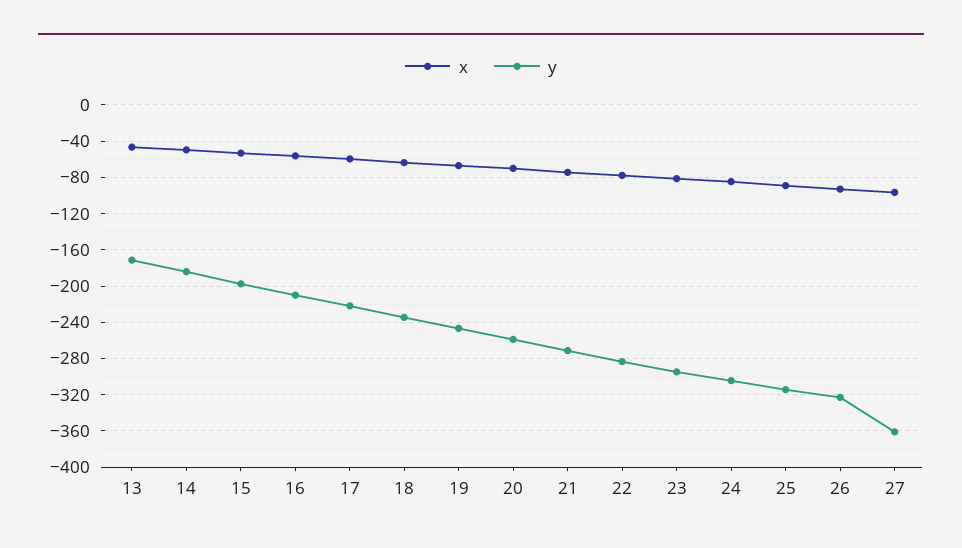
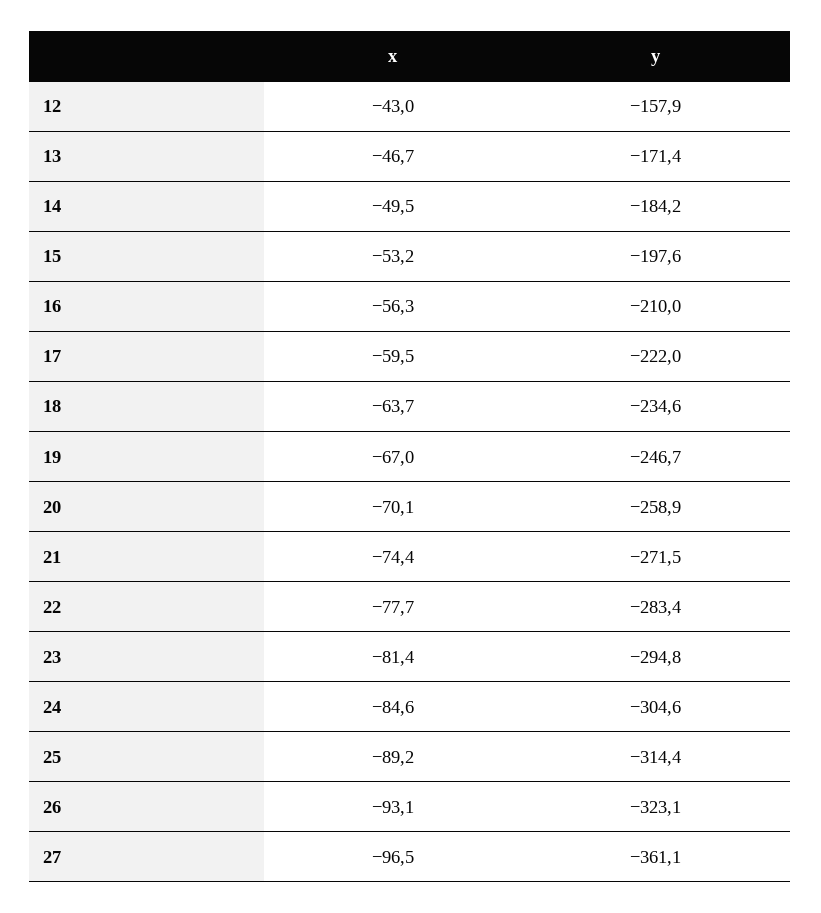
x, 12: none -> -43
y, 12: none -> -157.9

